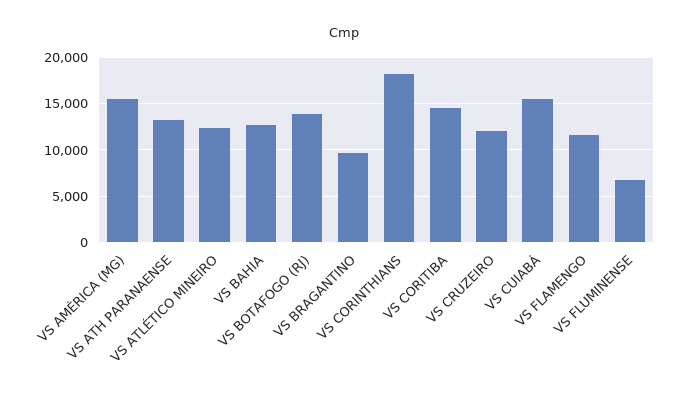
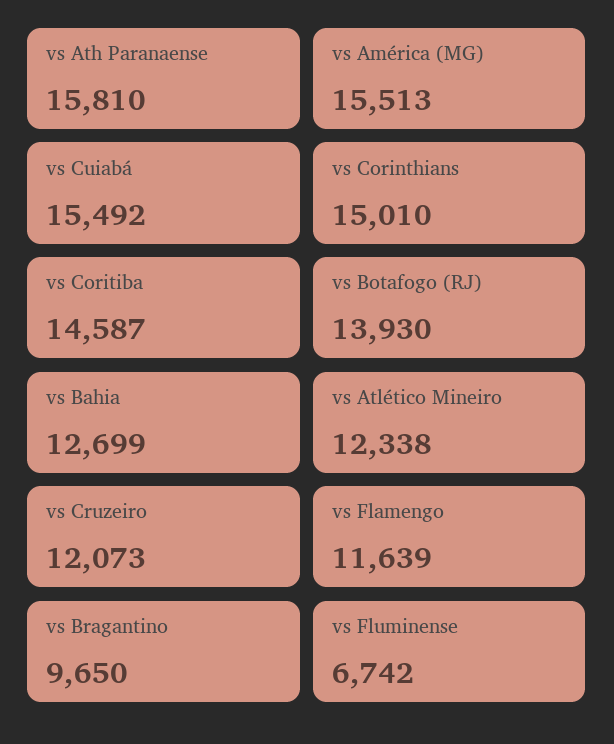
VS ATH PARANAENSE: 13000 -> 15810
VS CORINTHIANS: 18000 -> 15010

